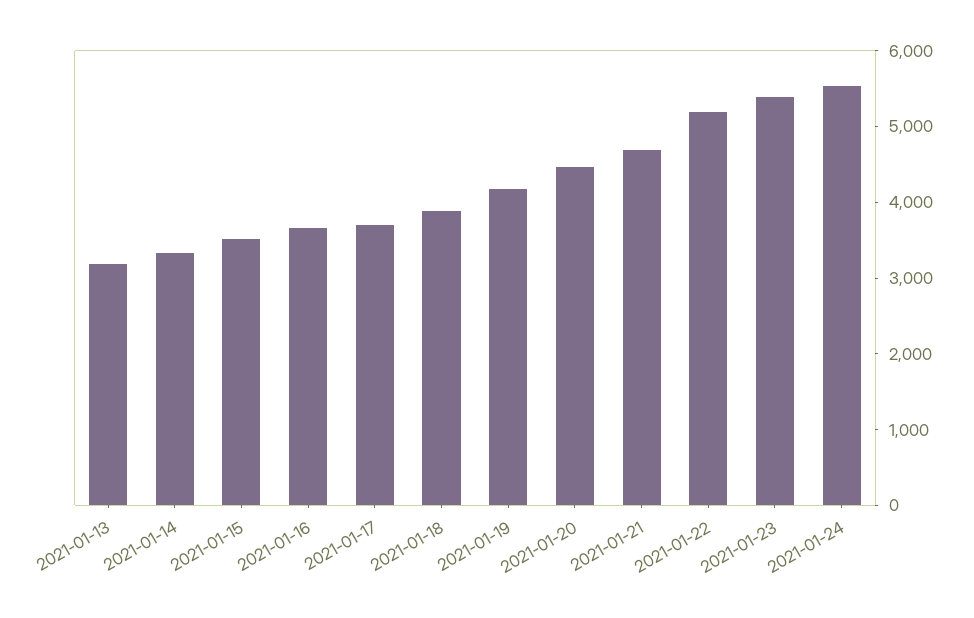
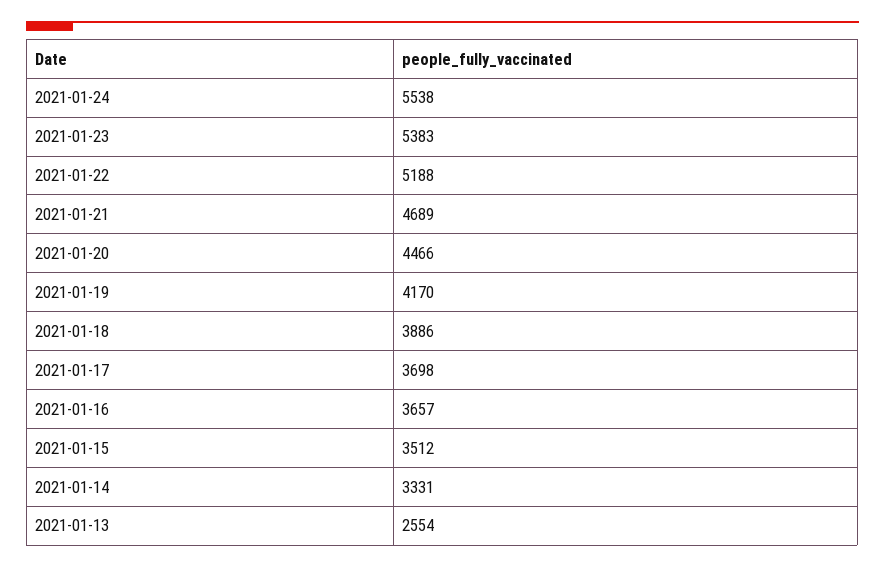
2021-01-13: 3200 -> 2554

